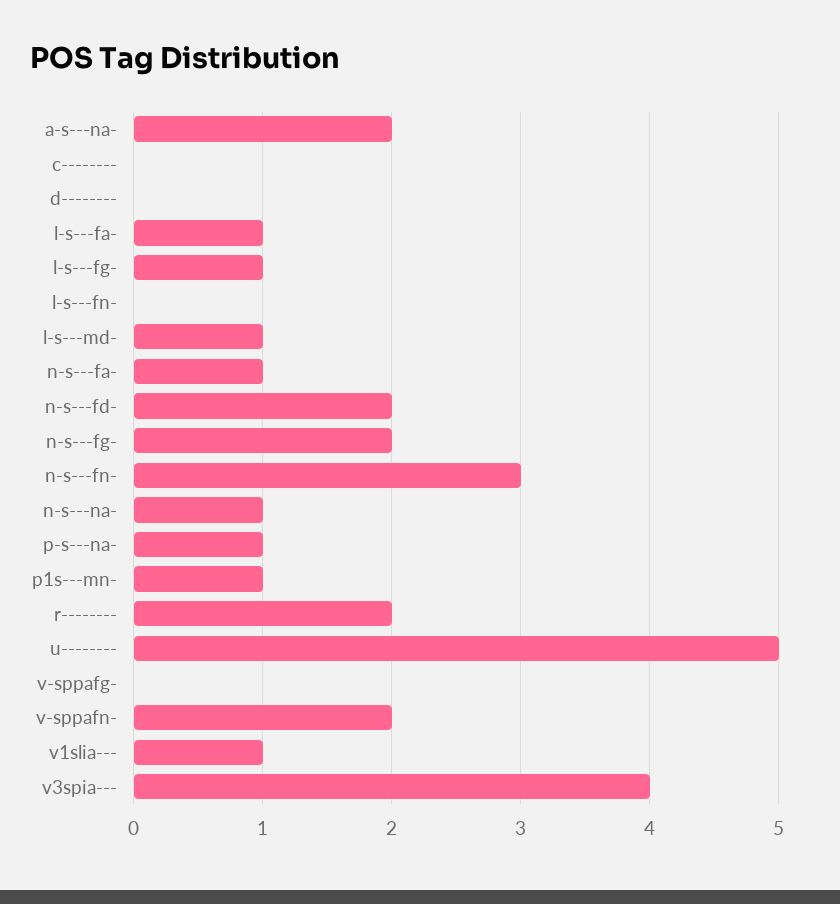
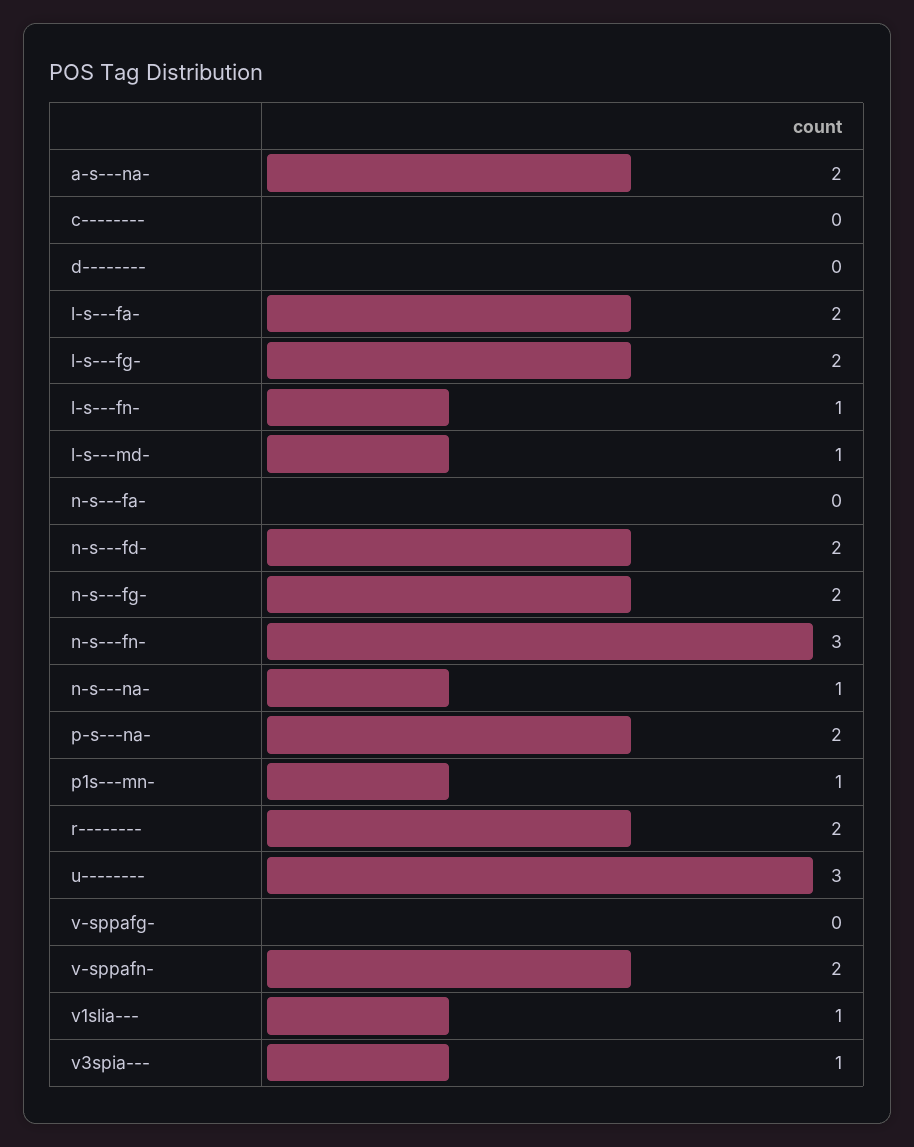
l-s---fa-: 1 -> 2
l-s---fg-: 1 -> 2
l-s---fn-: 0 -> 1
n-s---fa-: 1 -> 0
p-s---na-: 1 -> 2
u--------: 5 -> 3
v3spia---: 4 -> 1

